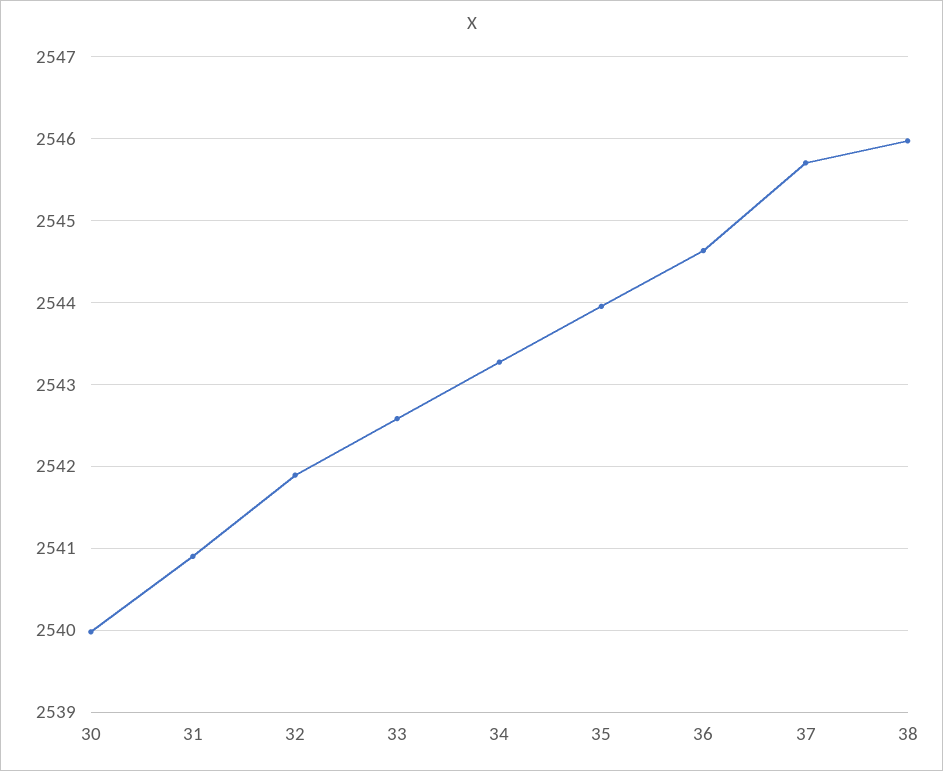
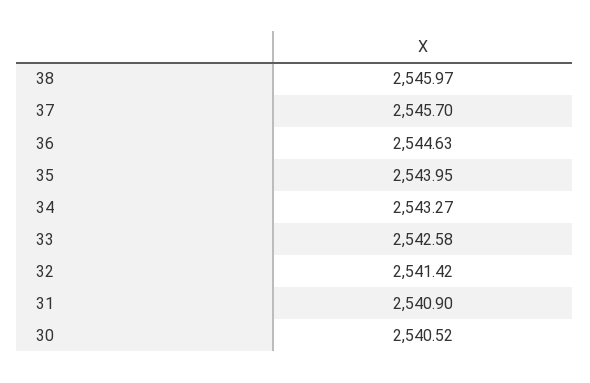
30: 2540 -> 2540.52
32: 2541.9 -> 2541.42

